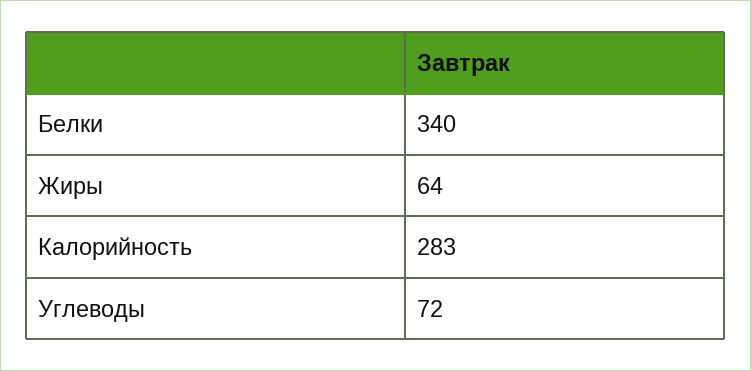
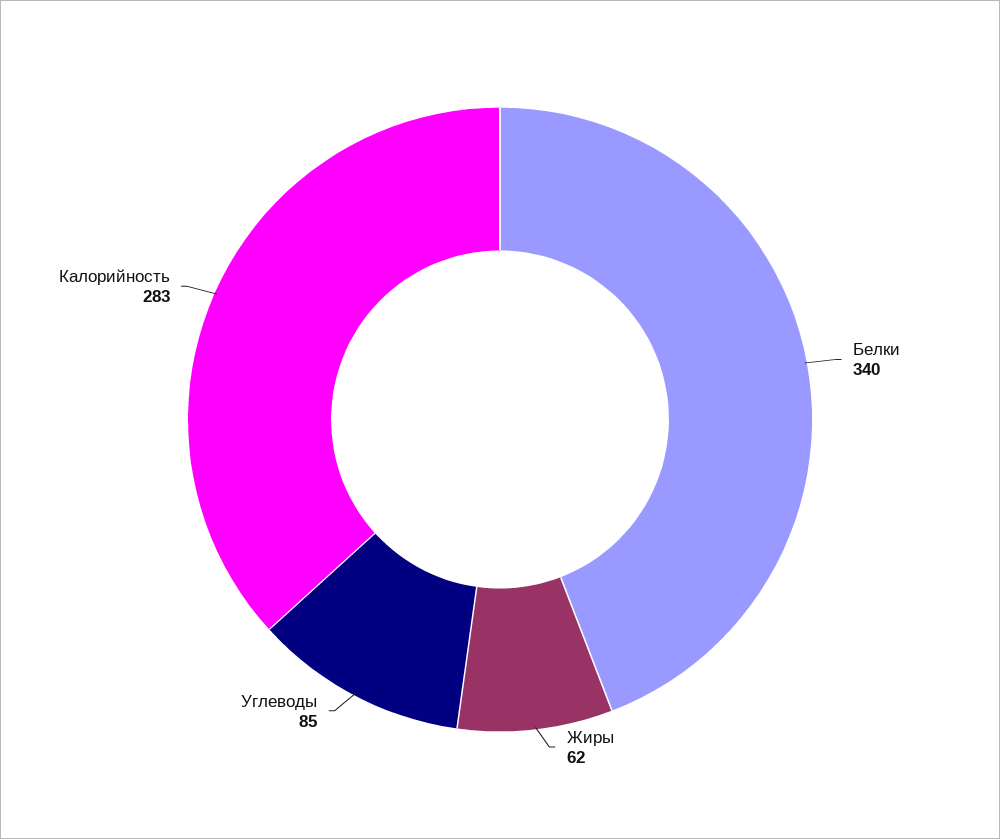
Жиры: 64 -> 62
Углеводы: 72 -> 85

